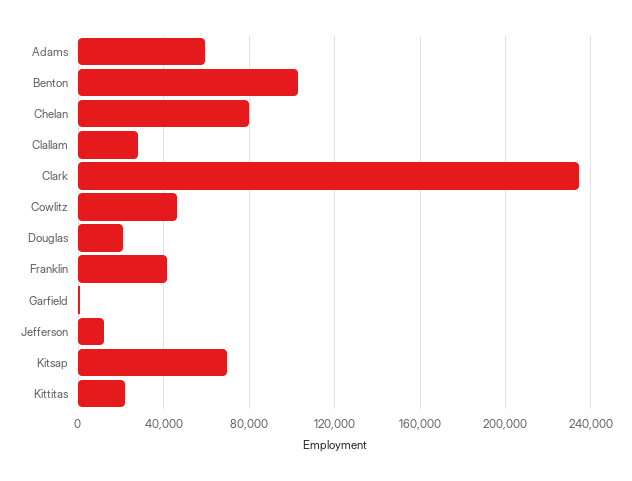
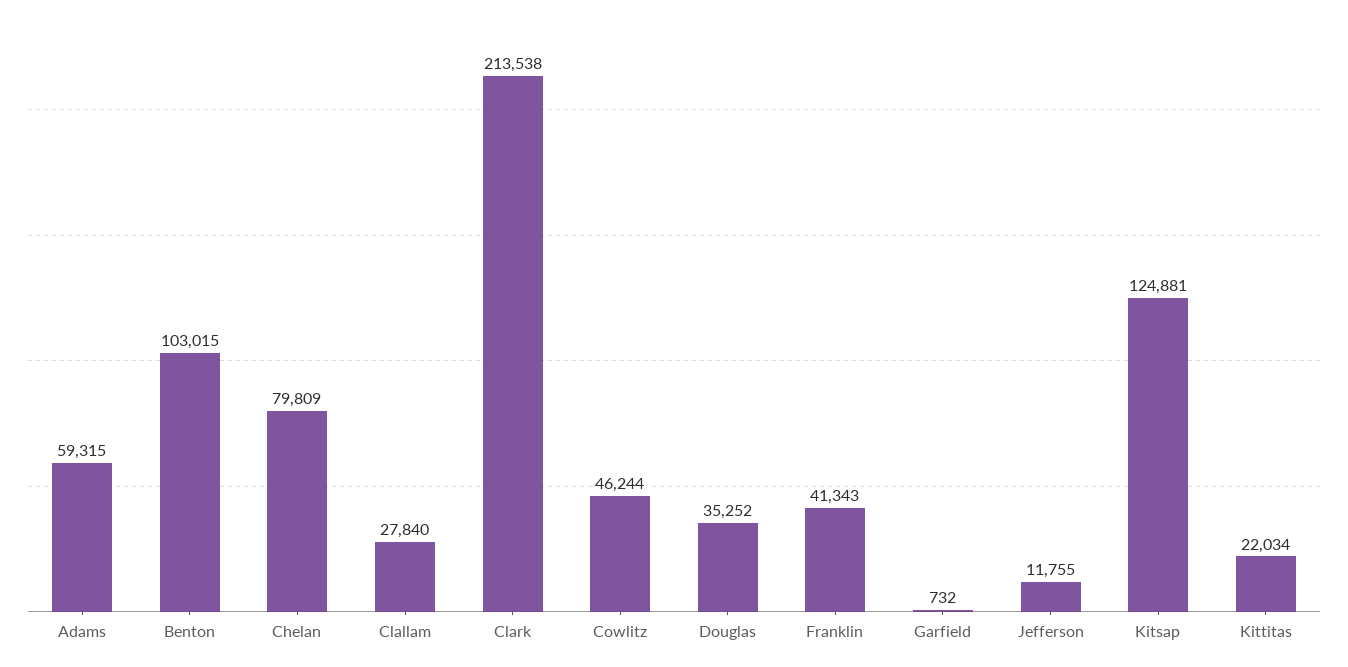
Clark: 235000 -> 213538
Douglas: 20000 -> 35252
Kitsap: 70000 -> 124881

